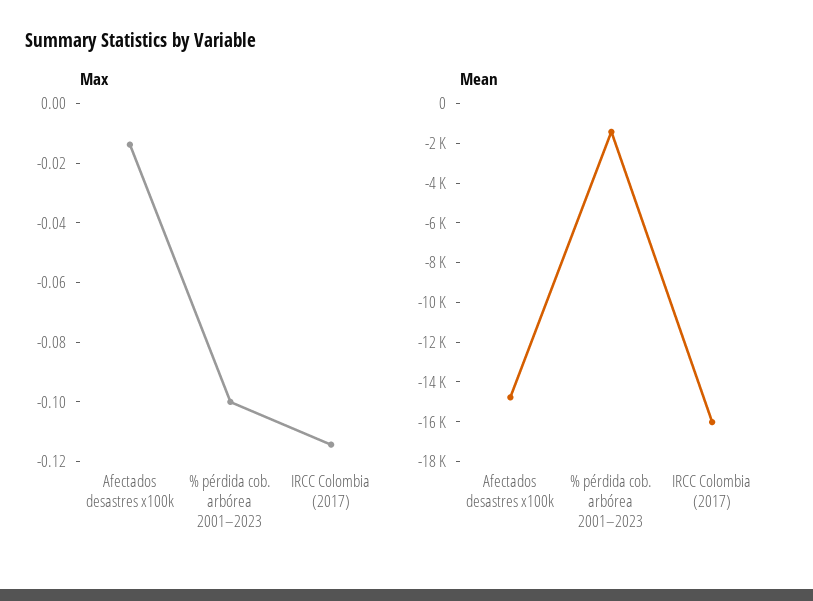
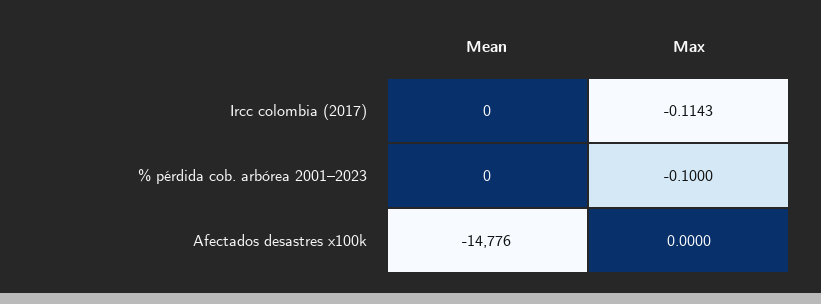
Max, Afectados desastres x100k: -0.015 -> 0
Mean, % pérdida cob. arbórea 2001–2023: -1500 -> 0
Mean, IRCC Colombia (2017): -16000 -> 0

